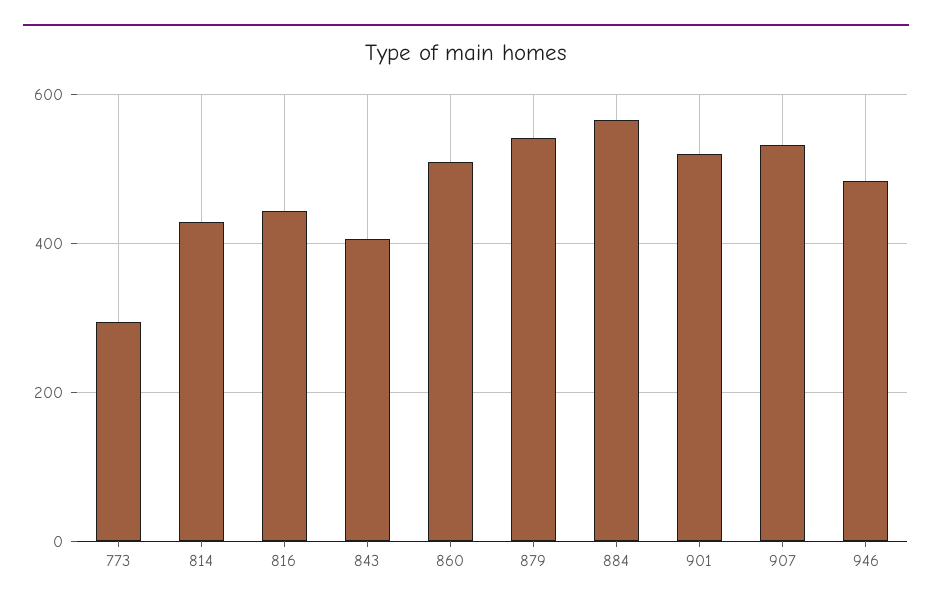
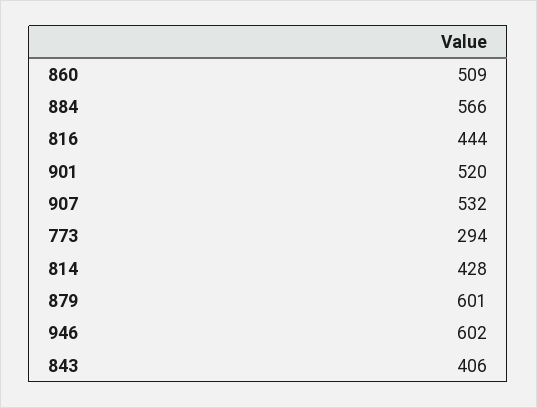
879: 540 -> 601
946: 480 -> 602

